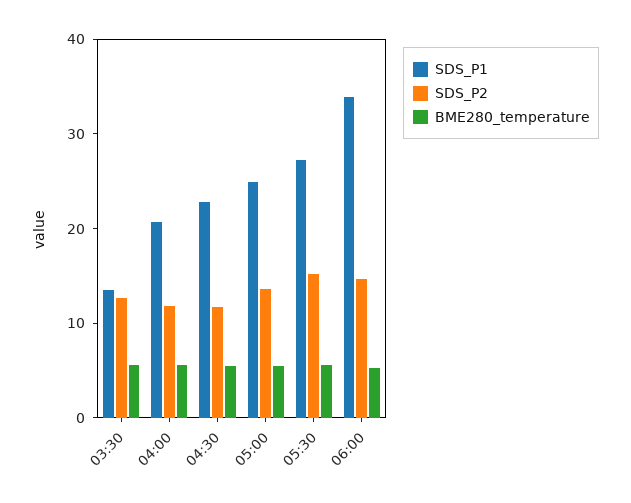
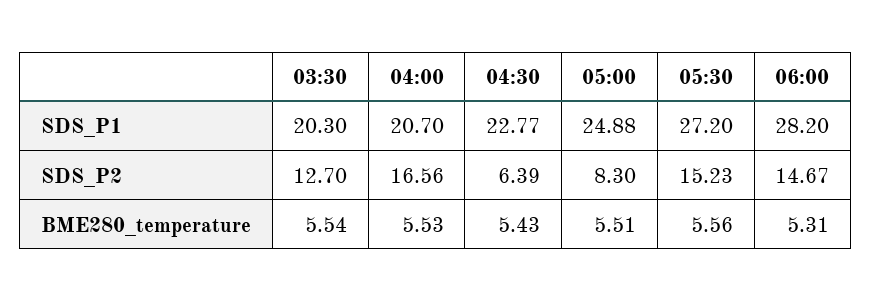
SDS_P1, 03:30: 14 -> 20.3
SDS_P2, 04:00: 12 -> 16.56
SDS_P2, 04:30: 12 -> 6.39
SDS_P2, 05:00: 14 -> 8.3
SDS_P1, 06:00: 34 -> 28.2

